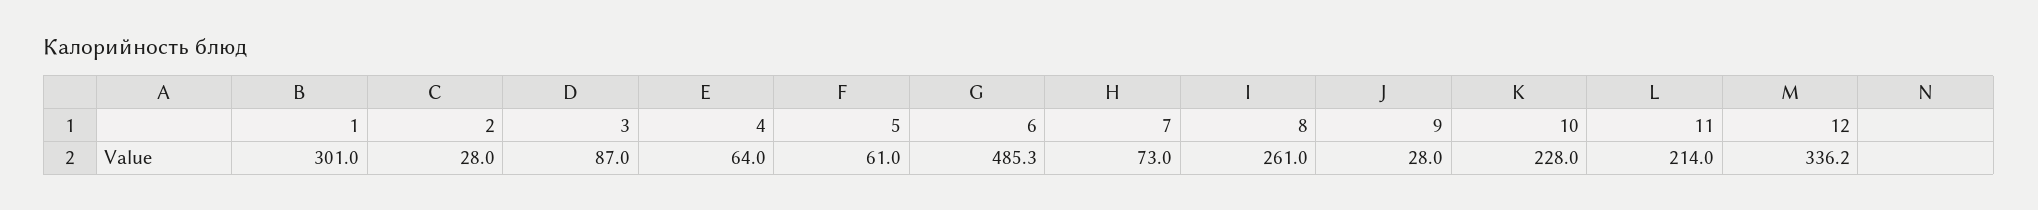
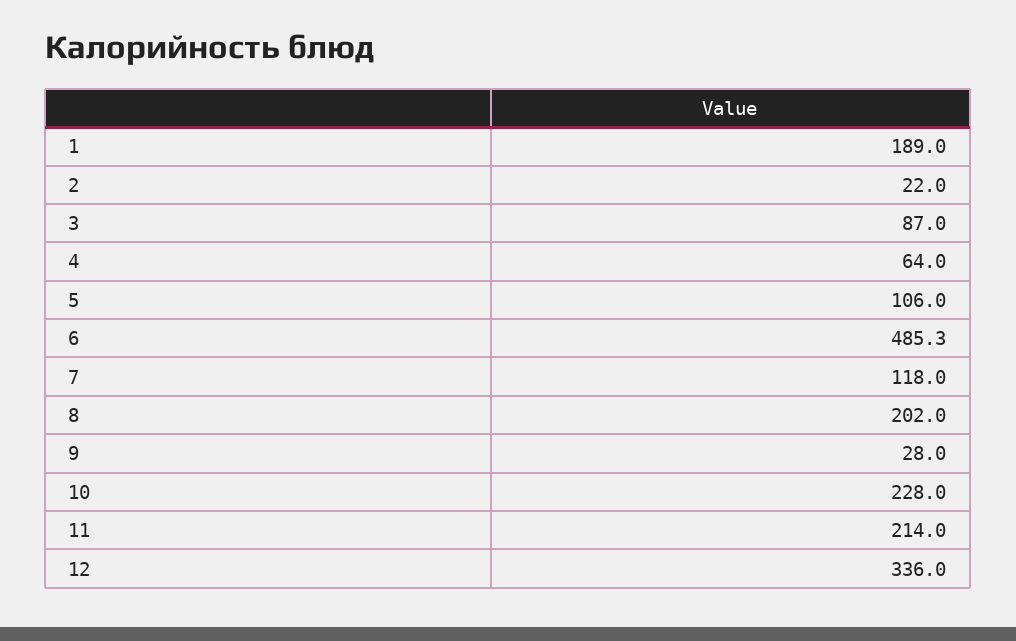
1: 301 -> 189
2: 28 -> 22
5: 61 -> 106
7: 73 -> 118
8: 261 -> 202
12: 336.2 -> 336

